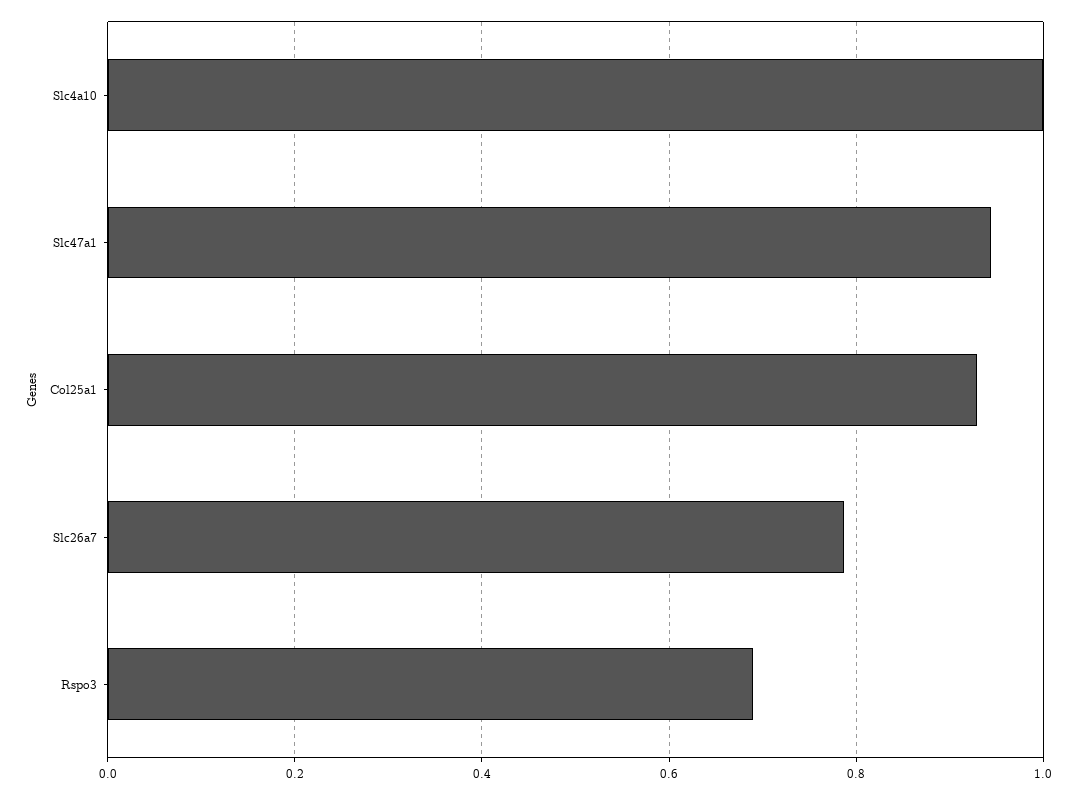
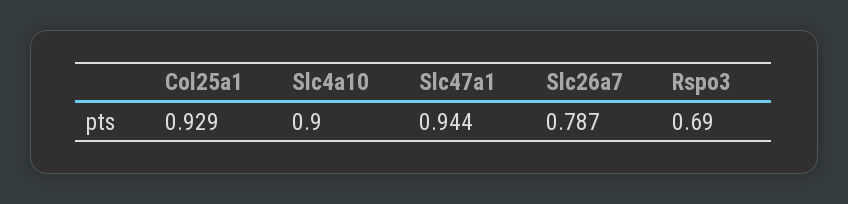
Slc4a10: 1 -> 0.9

